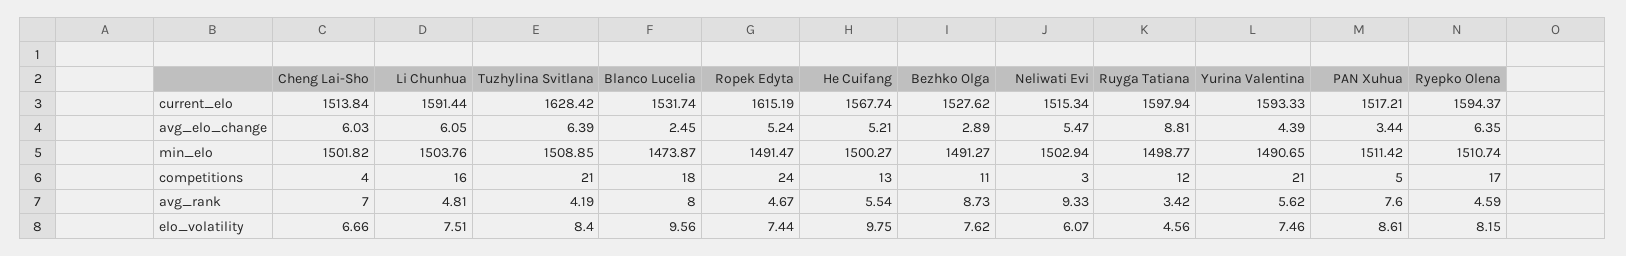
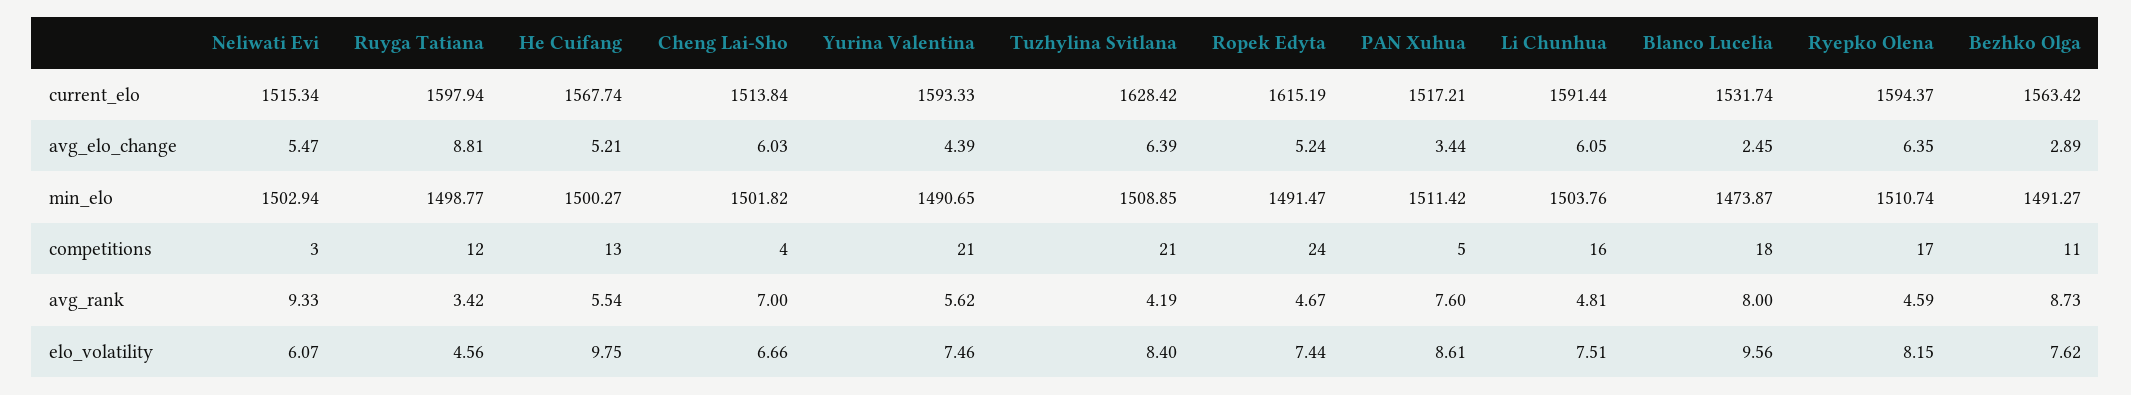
Bezhko Olga, current_elo: 1527.62 -> 1563.42

